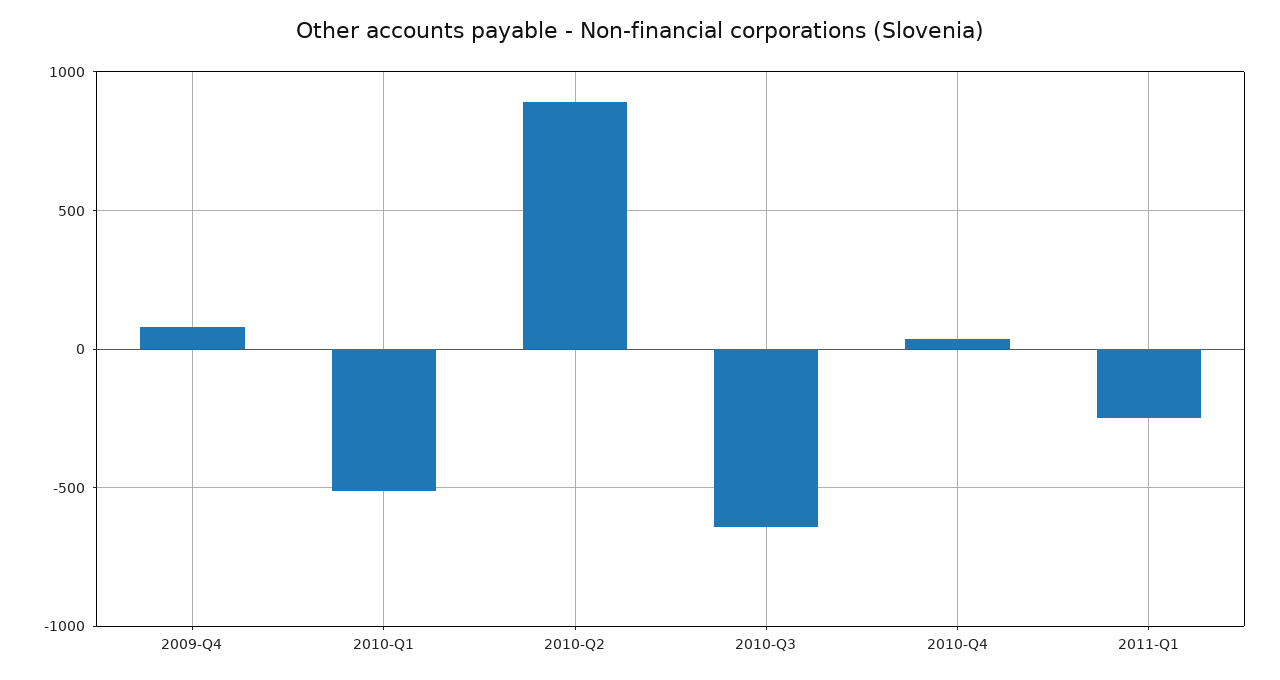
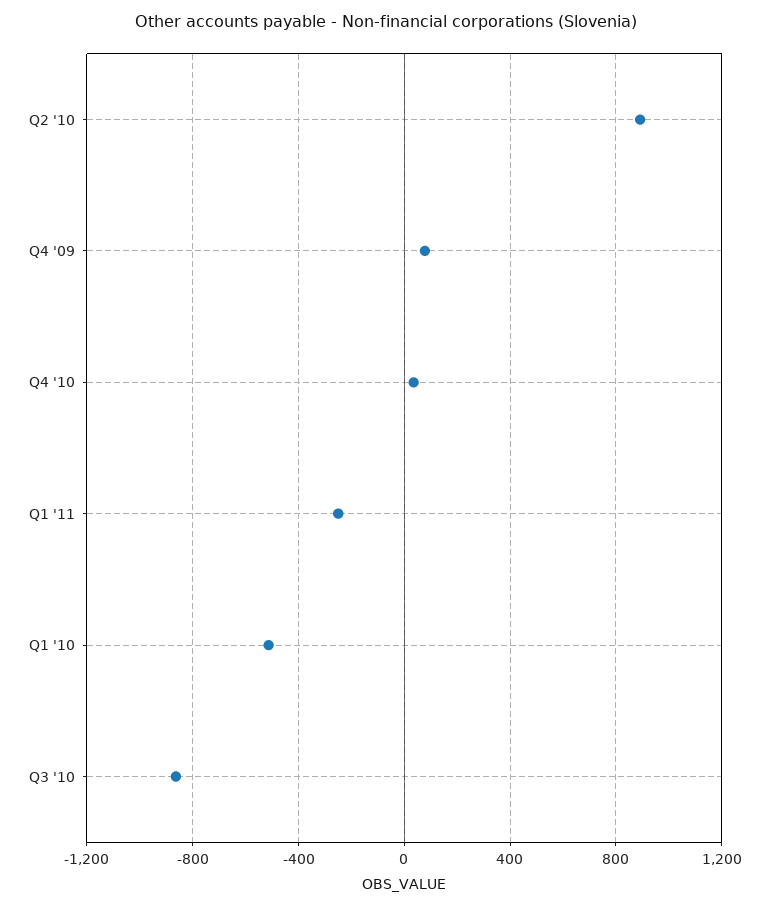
2010-Q3: -650 -> -850

